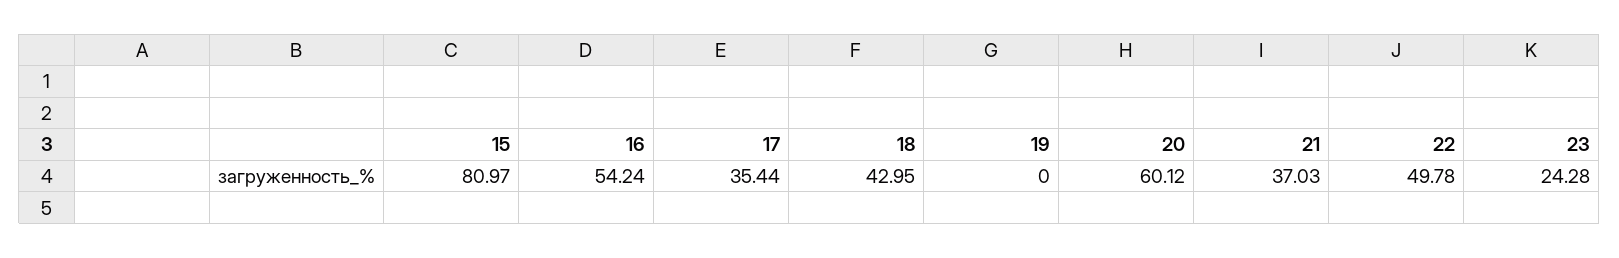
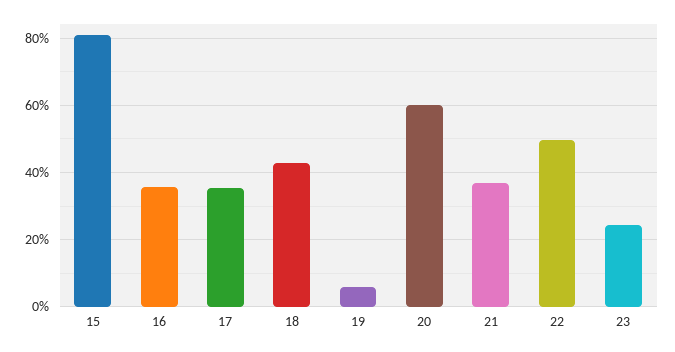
16: 54.24 -> 36
19: 0 -> 6

